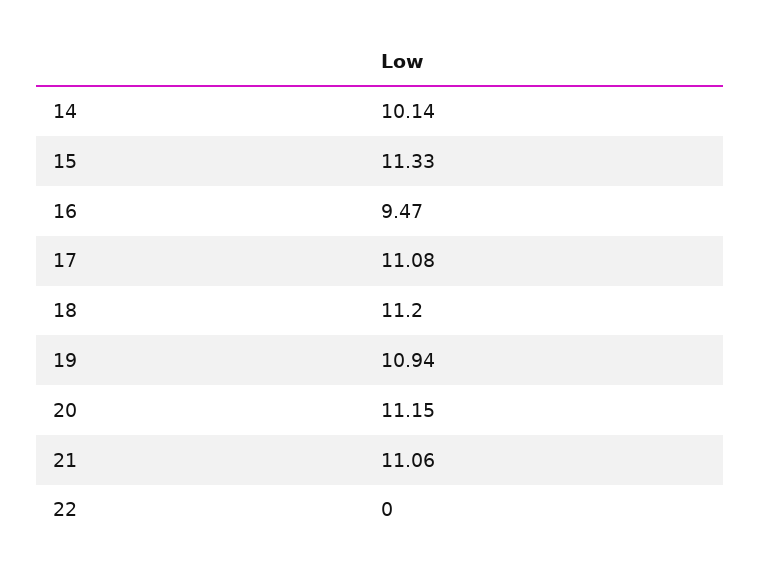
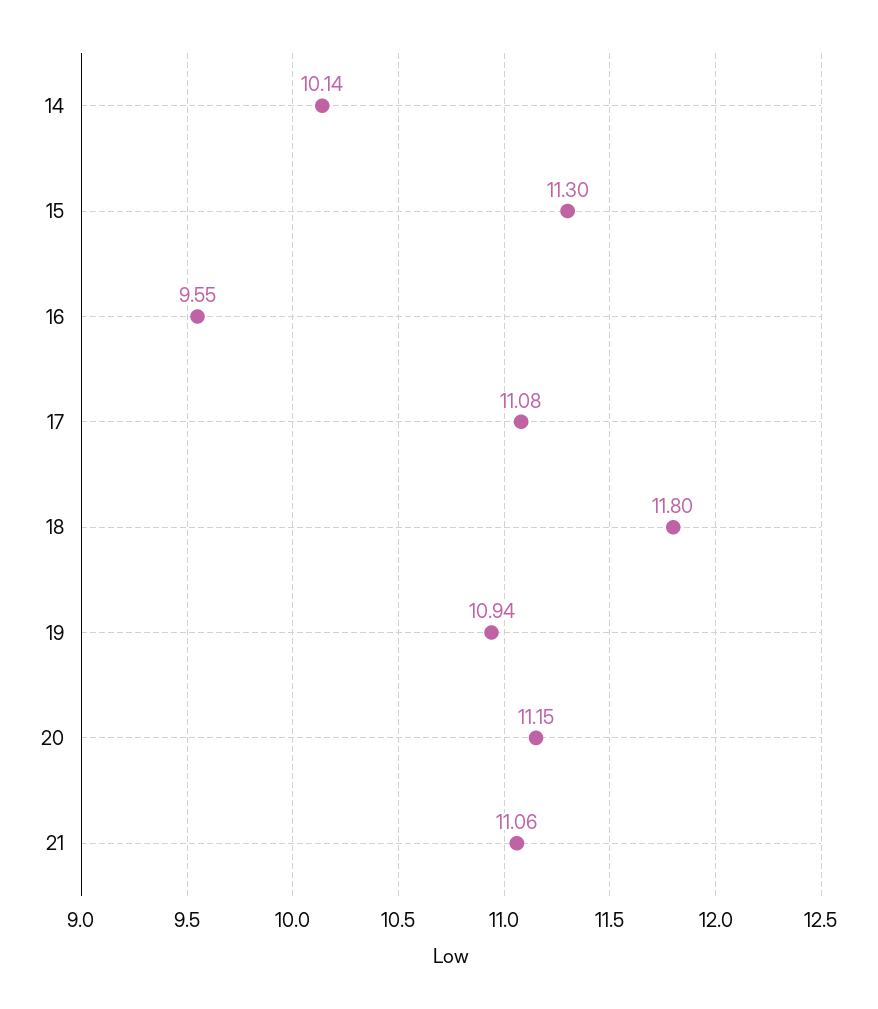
15: 11.33 -> 11.3
16: 9.47 -> 9.55
18: 11.2 -> 11.8
22: 0 -> none

